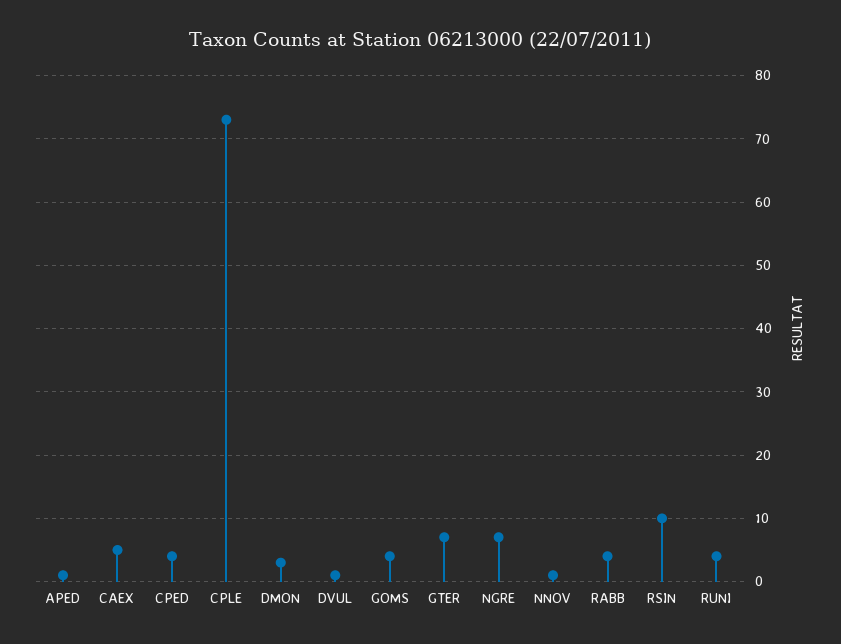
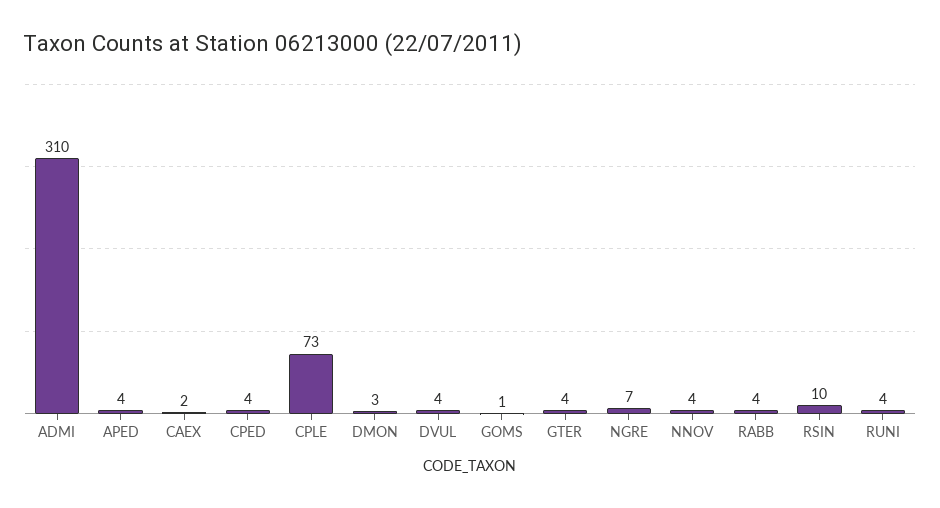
APED: 1 -> 4
CAEX: 5 -> 2
DVUL: 1 -> 4
GOMS: 4 -> 1
GTER: 7 -> 4
NNOV: 1 -> 4
ADMI: none -> 310

